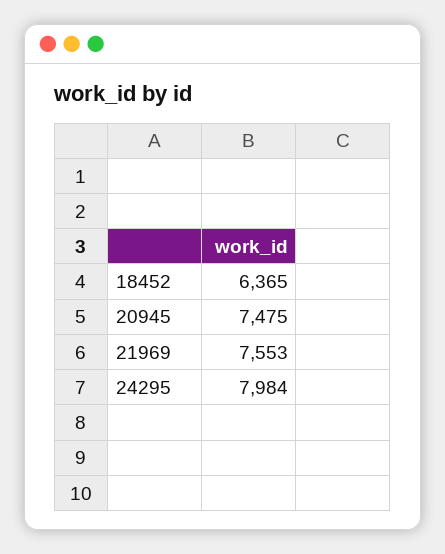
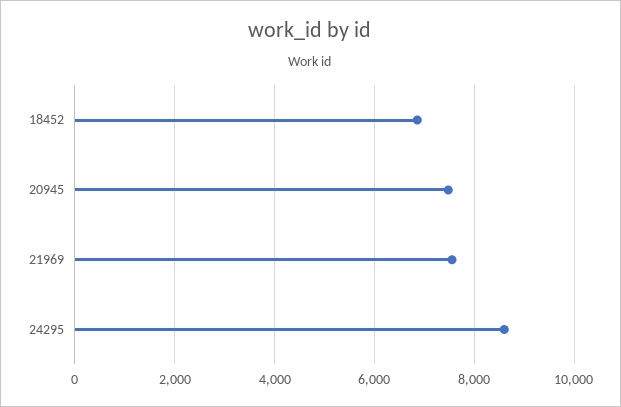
18452: 6365 -> 6800
24295: 7984 -> 8600

